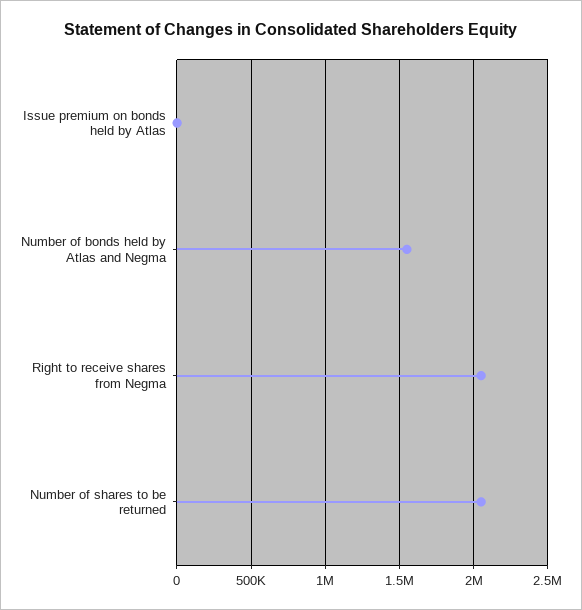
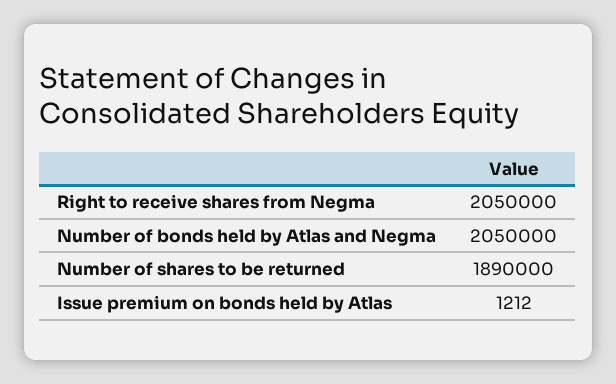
Number of bonds held by Atlas and Negma: 1550000 -> 2050000
Number of shares to be returned: 2050000 -> 1890000

